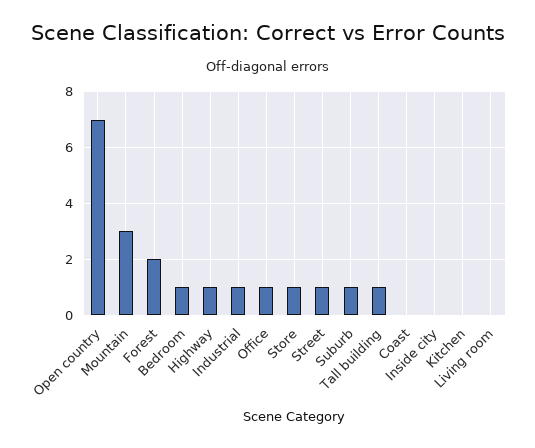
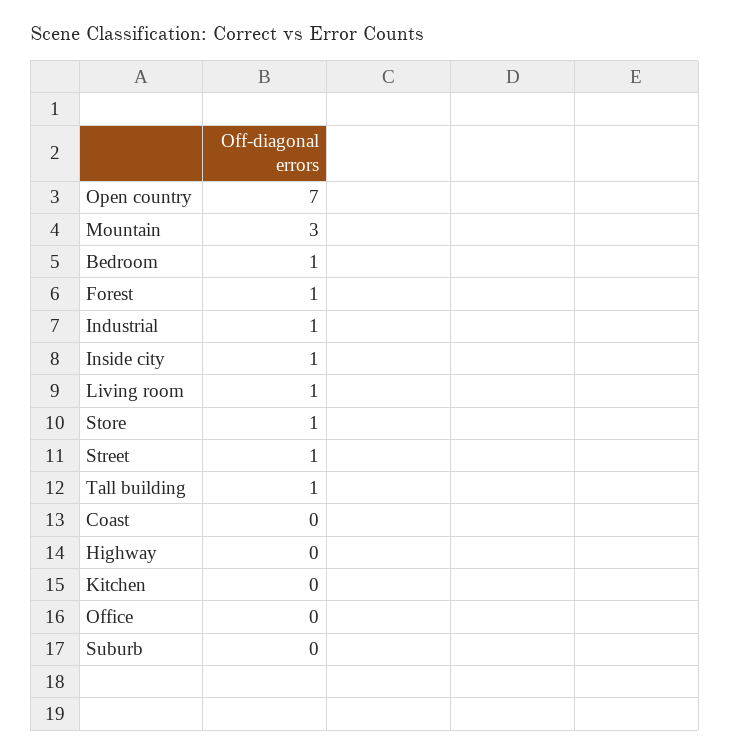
Forest: 2 -> 1
Highway: 1 -> 0
Office: 1 -> 0
Suburb: 1 -> 0
Inside city: 0 -> 1
Living room: 0 -> 1

